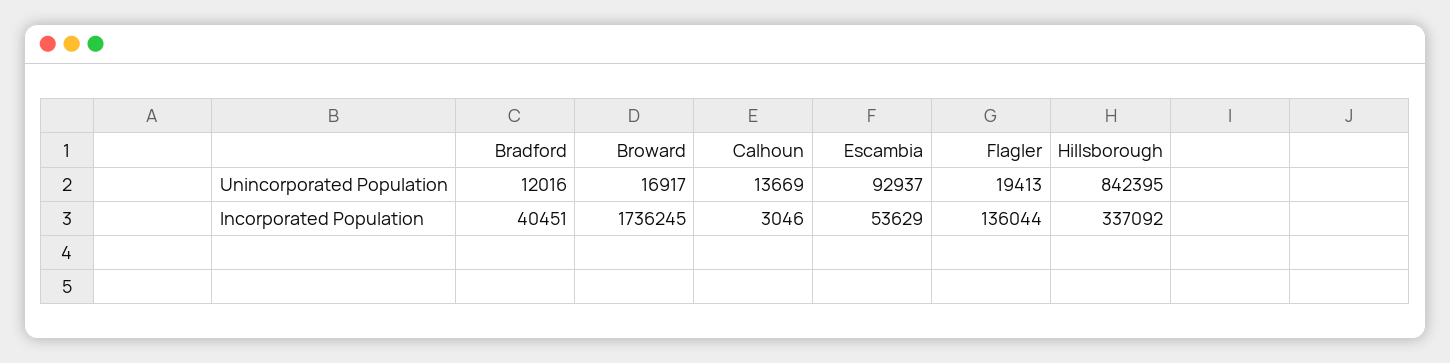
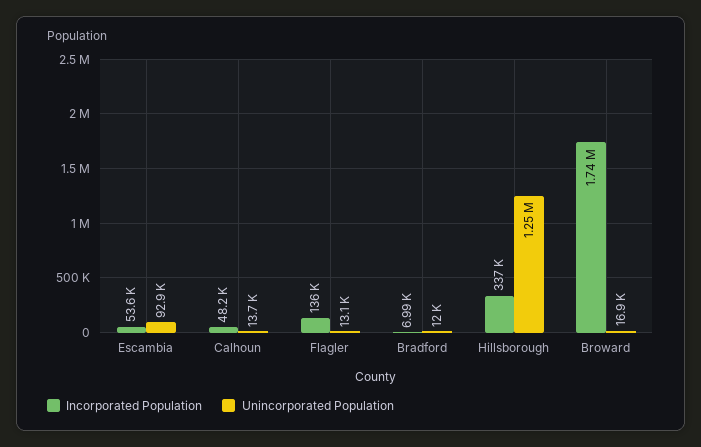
Unincorporated Population, Flagler: 19413 -> 13100
Unincorporated Population, Hillsborough: 842395 -> 1250000
Incorporated Population, Bradford: 40451 -> 6990
Incorporated Population, Calhoun: 3046 -> 48200

